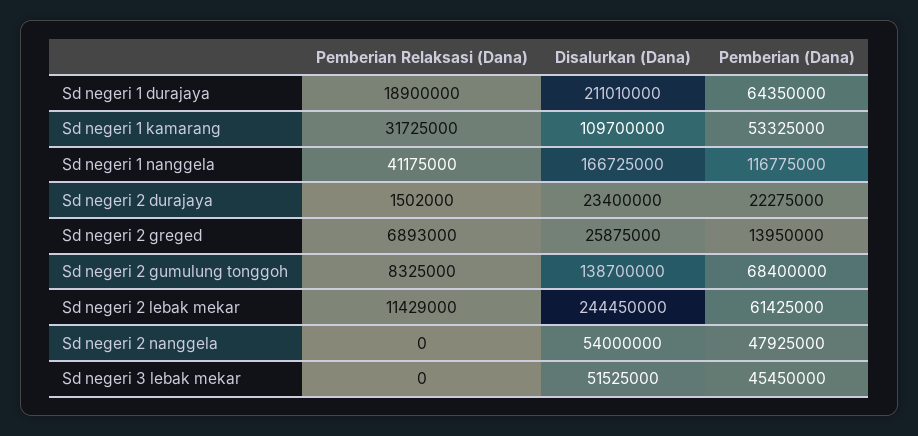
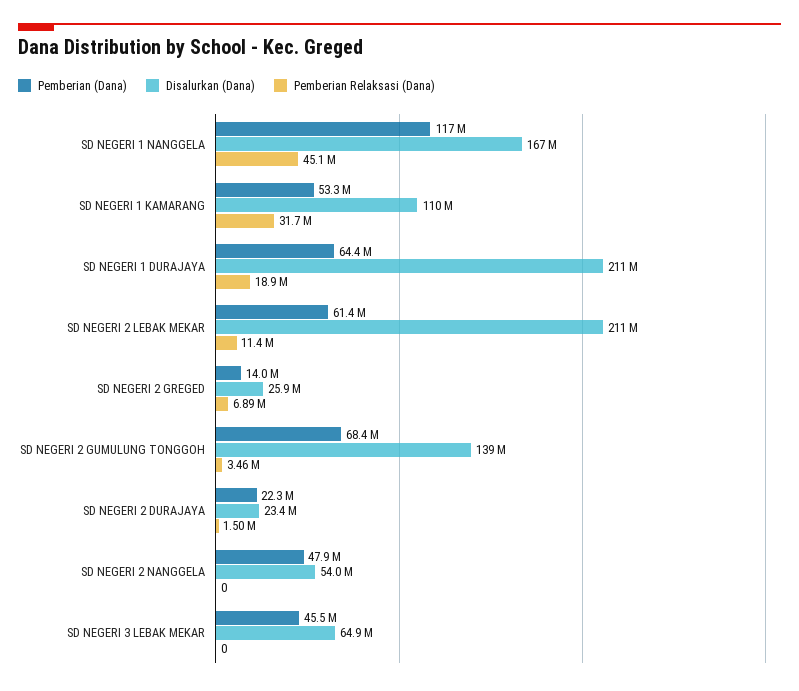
Pemberian Relaksasi (Dana), Sd negeri 1 nanggela: 41175000 -> 45100000
Pemberian Relaksasi (Dana), Sd negeri 2 gumulung tonggoh: 8325000 -> 3460000
Disalurkan (Dana), Sd negeri 2 lebak mekar: 244450000 -> 211000000
Disalurkan (Dana), Sd negeri 3 lebak mekar: 51525000 -> 64900000

